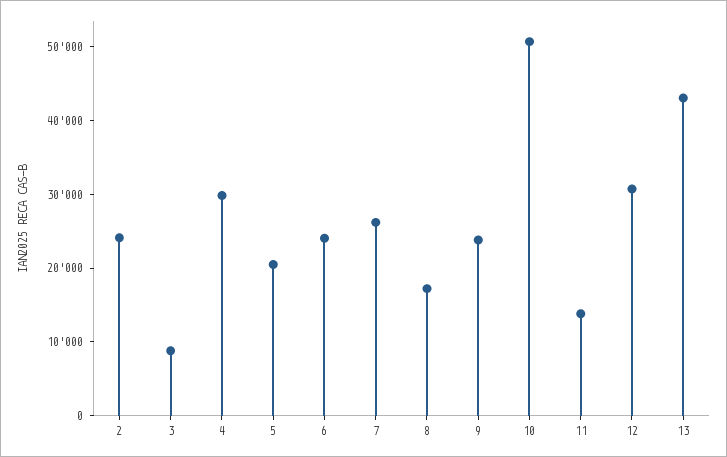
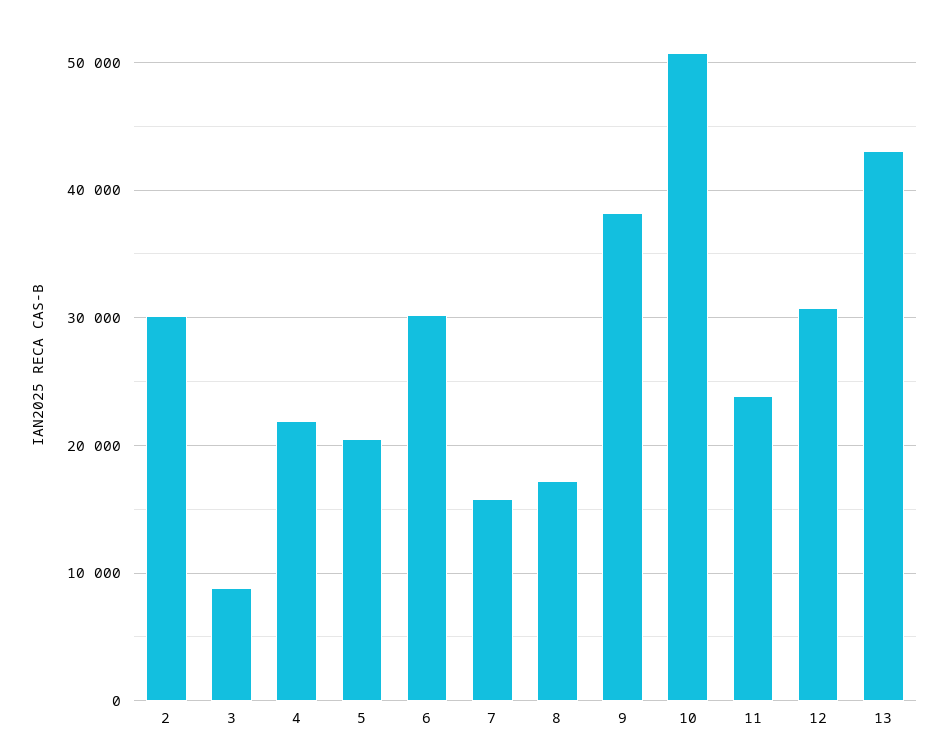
2: 24000 -> 30000
4: 30000 -> 22000
6: 24000 -> 30000
7: 26000 -> 16000
9: 24000 -> 38000
11: 14000 -> 24000

